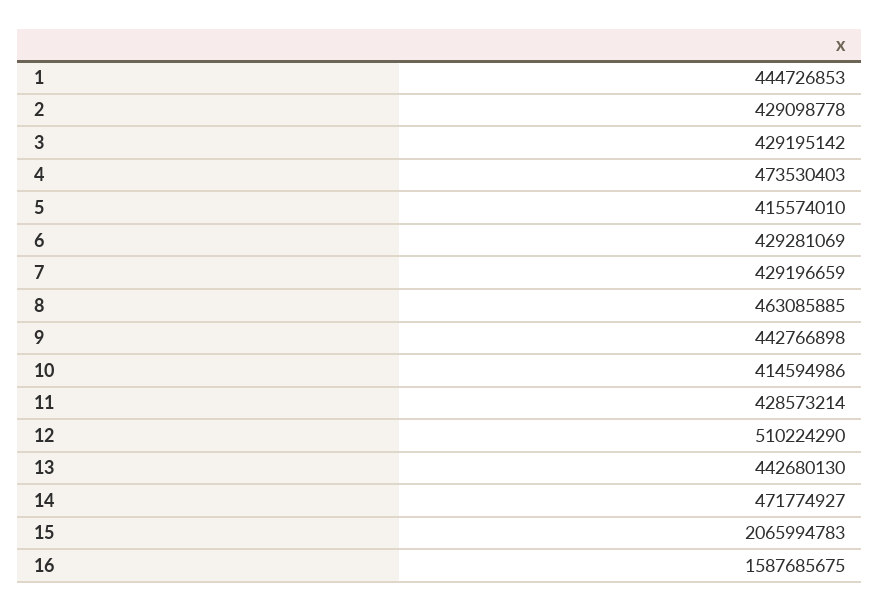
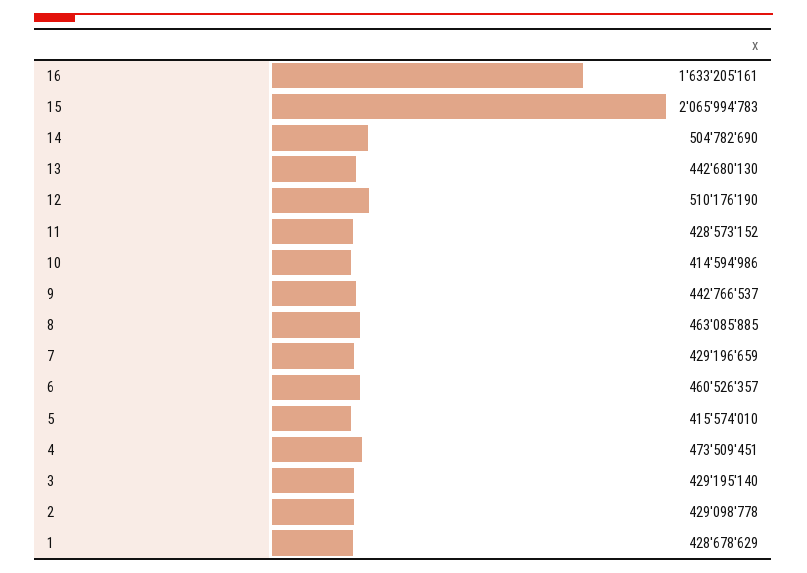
1: 444726853 -> 428678629
3: 429195142 -> 429195140
4: 473530403 -> 473509451
6: 429281069 -> 460526357
9: 442766898 -> 442766537
11: 428573214 -> 428573152
12: 510224290 -> 510176190
14: 471774927 -> 504782690
16: 1587685675 -> 1633205161

